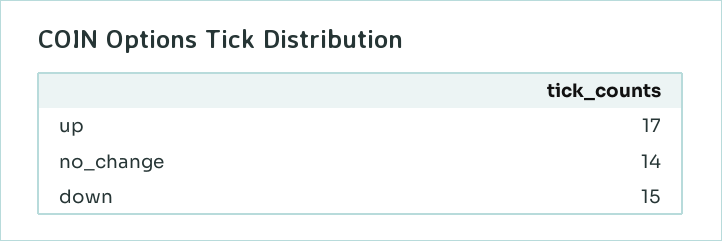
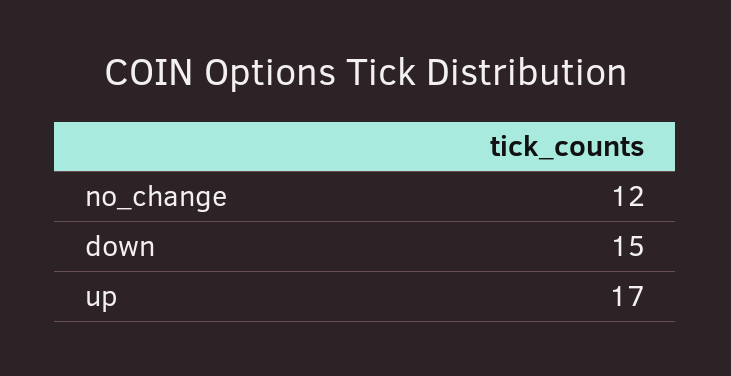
no_change: 14 -> 12

